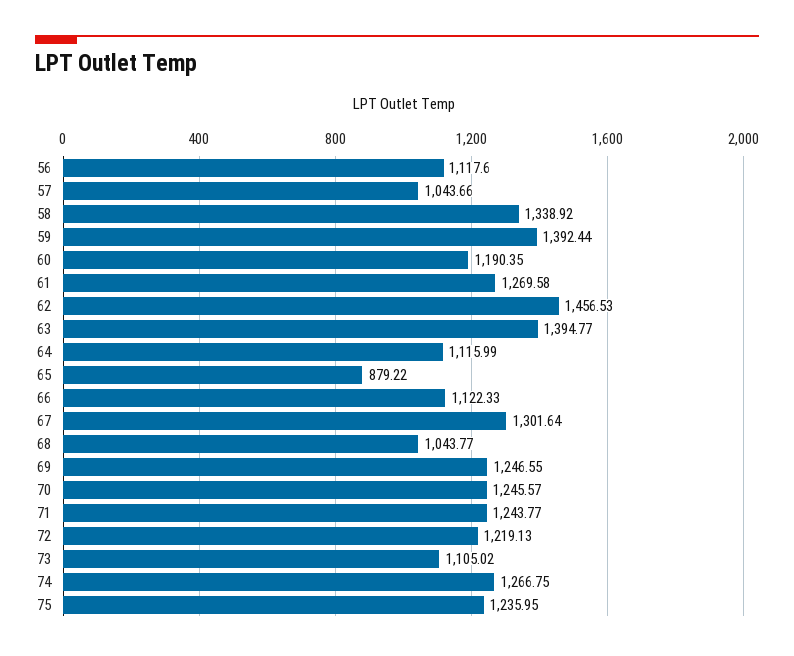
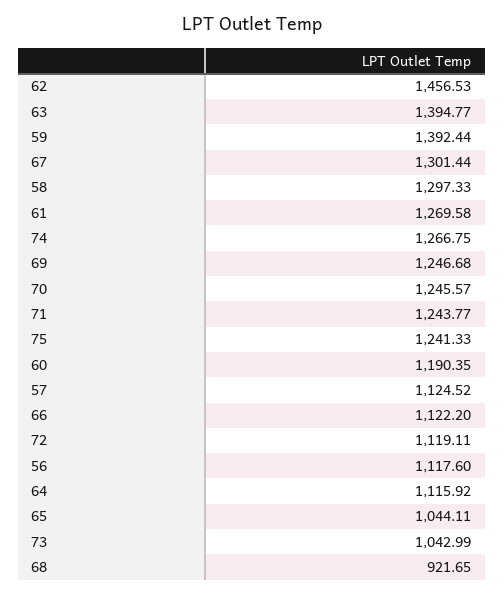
57: 1043.66 -> 1124.52
58: 1338.92 -> 1297.33
64: 1115.99 -> 1115.92
65: 879.22 -> 1044.11
66: 1122.33 -> 1122.2
67: 1301.64 -> 1301.44
68: 1043.77 -> 921.65
69: 1246.55 -> 1246.68
72: 1219.13 -> 1119.11
73: 1105.02 -> 1042.99
75: 1235.95 -> 1241.33

